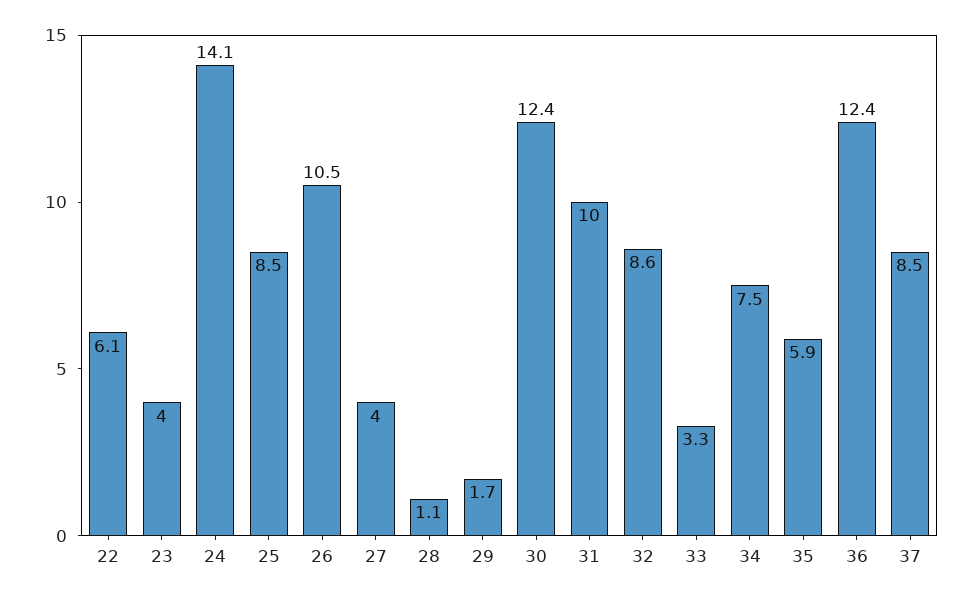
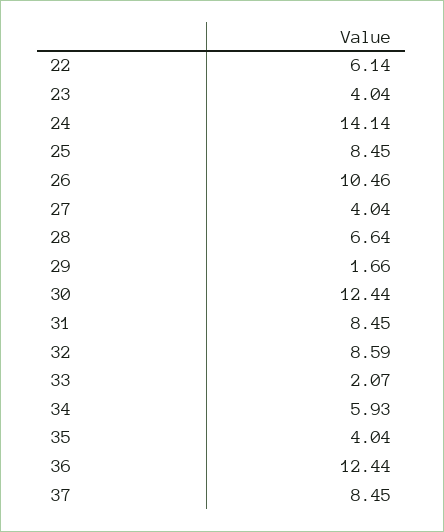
28: 1.1 -> 6.64
31: 10 -> 8.45
33: 3.3 -> 2.07
34: 7.5 -> 5.93
35: 5.9 -> 4.04

